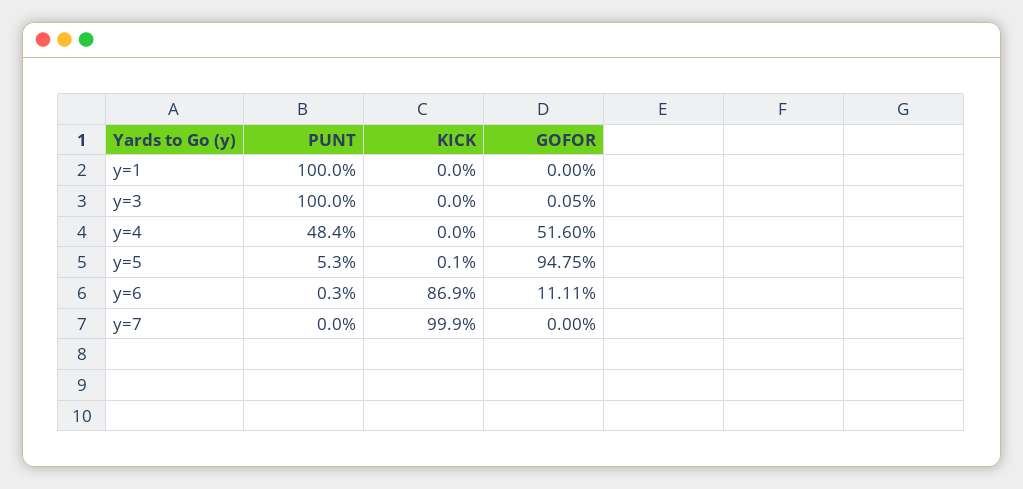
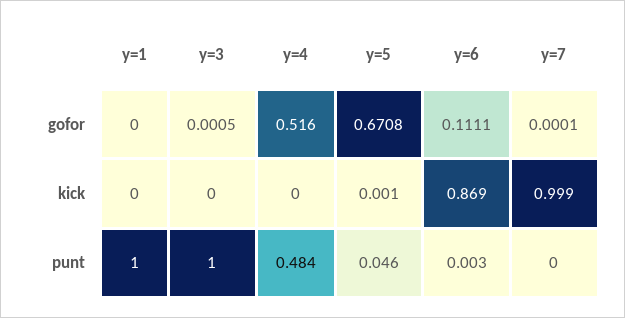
PUNT, y=5: 0.053 -> 0.046
GOFOR, y=5: 0.9475 -> 0.6708
GOFOR, y=7: 0 -> 0.0001

